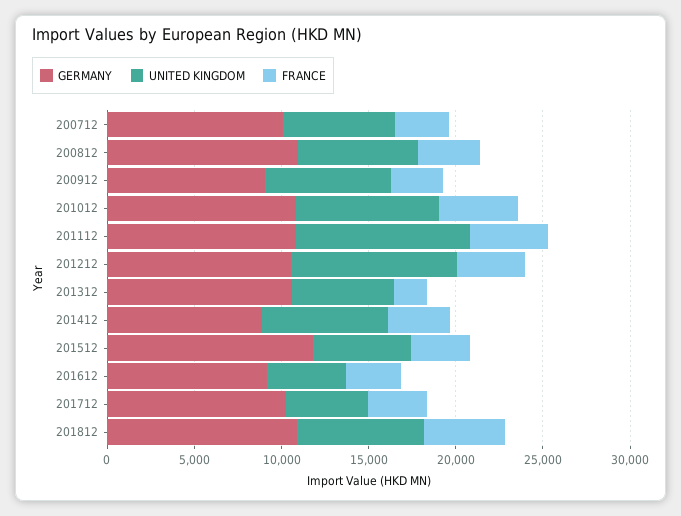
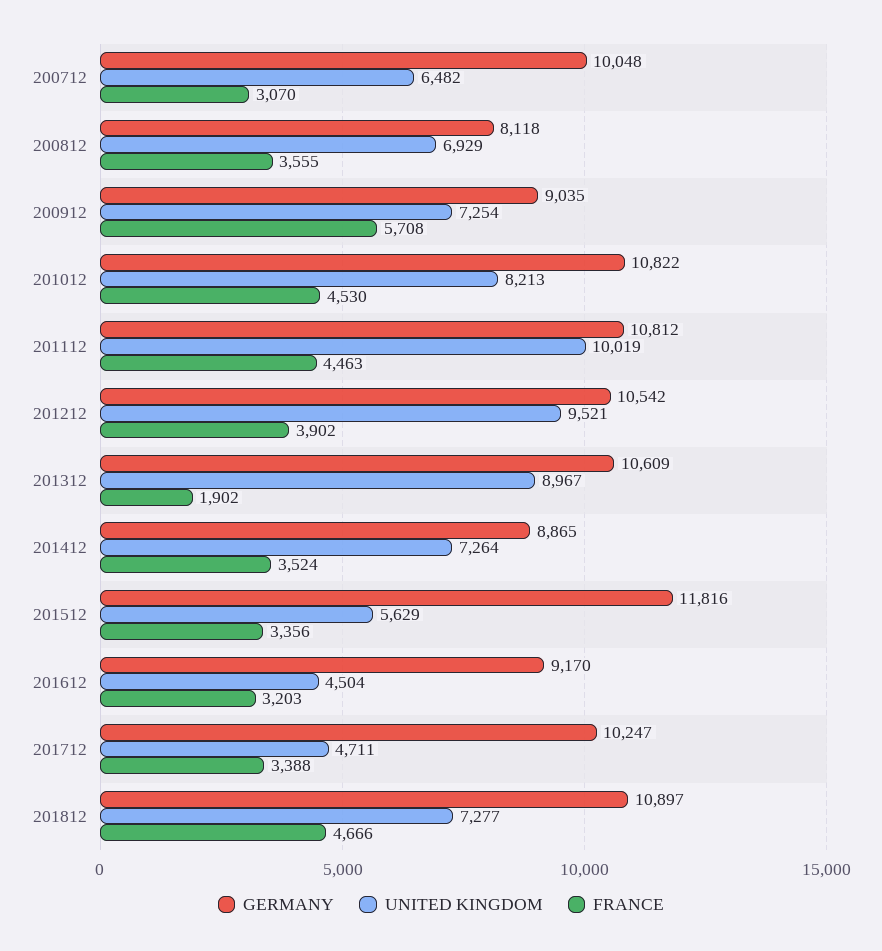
GERMANY, 200812: 11000 -> 8118
FRANCE, 200912: 3000 -> 5708
UNITED KINGDOM, 201312: 6000 -> 8967

